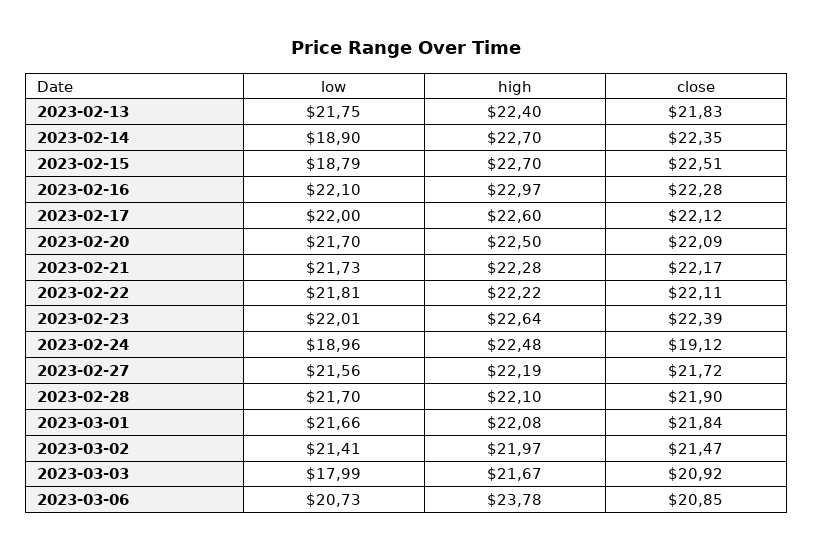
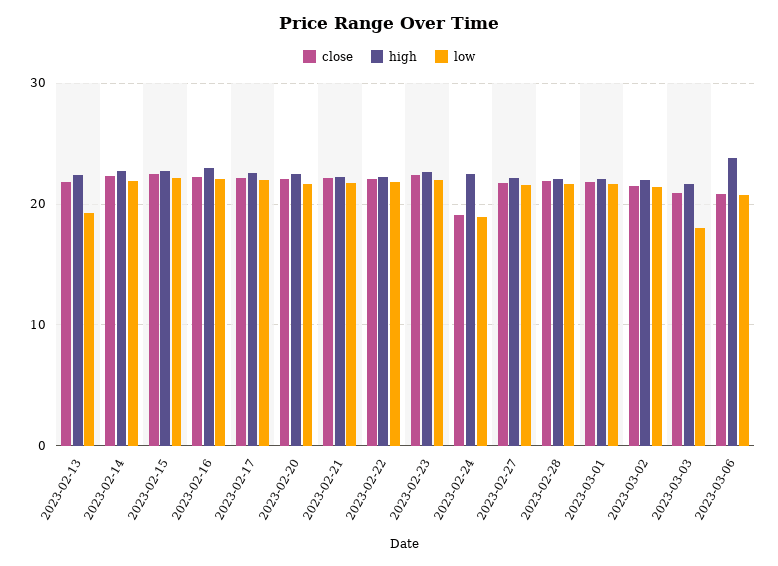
low, 2023-02-13: 21.75 -> 19
low, 2023-02-14: 18.9 -> 22
low, 2023-02-15: 18.79 -> 22

